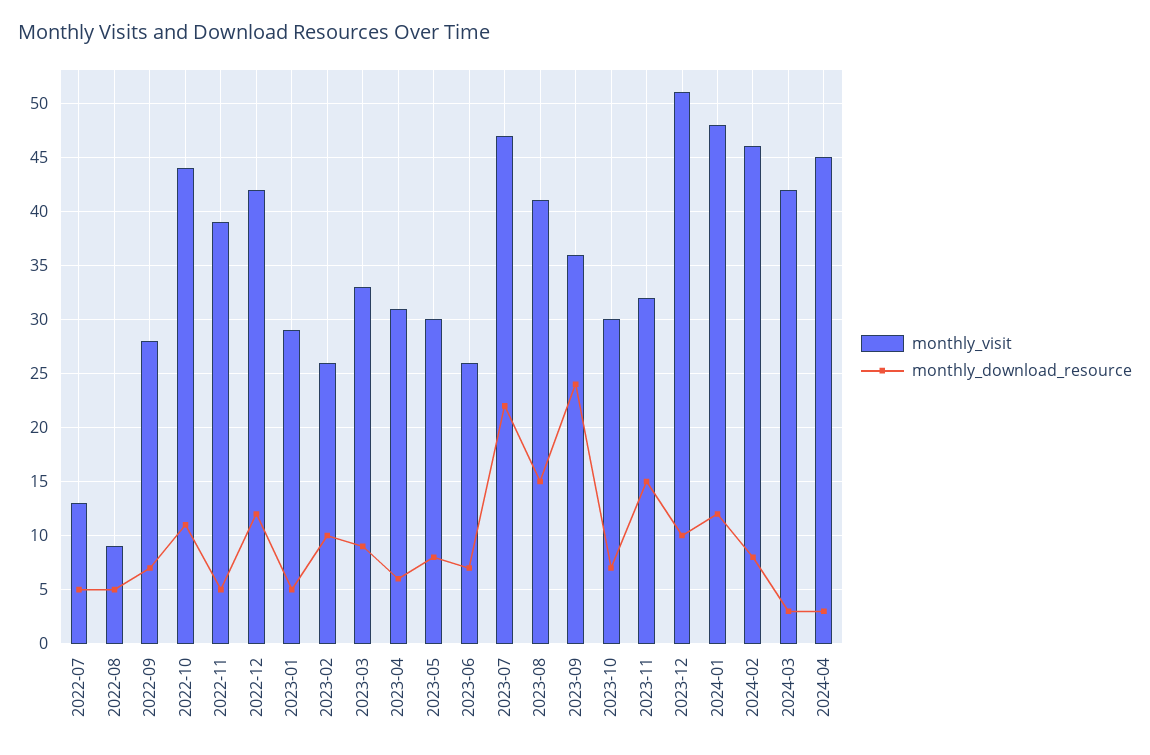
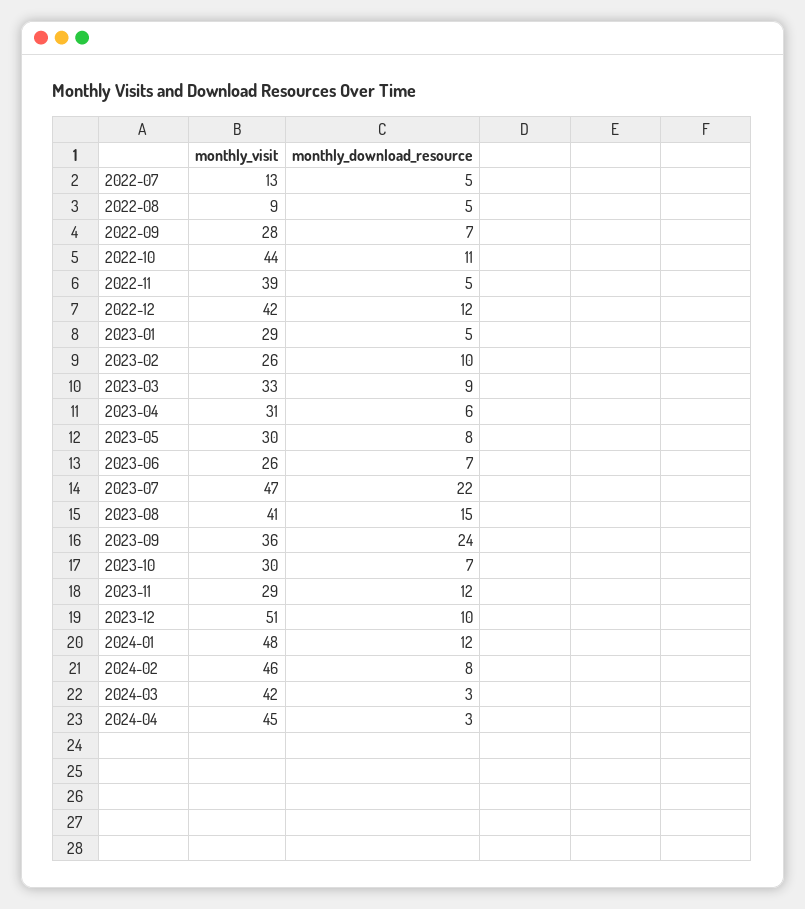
monthly_visit, 2023-11: 32 -> 29
monthly_download_resource, 2023-11: 15 -> 12

